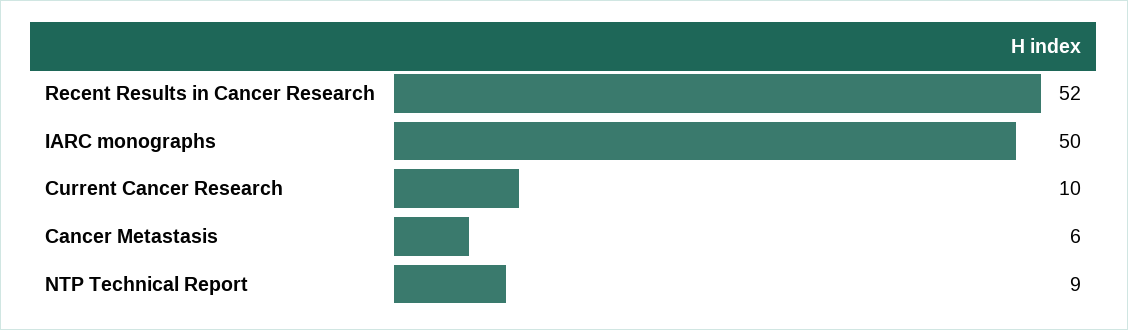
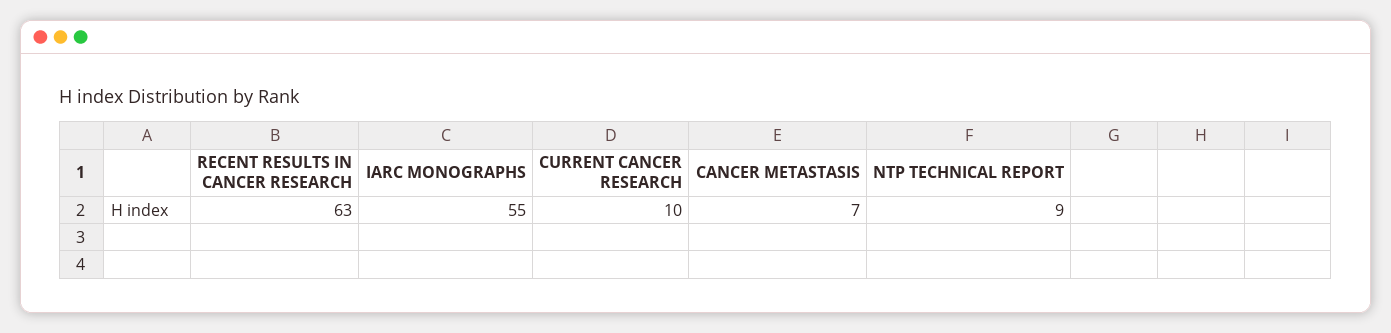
Recent Results in Cancer Research: 52 -> 63
IARC monographs: 50 -> 55
Cancer Metastasis: 6 -> 7

